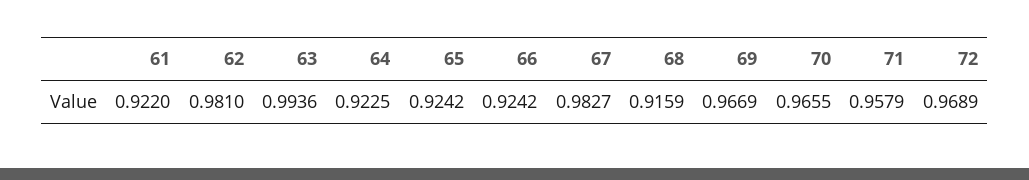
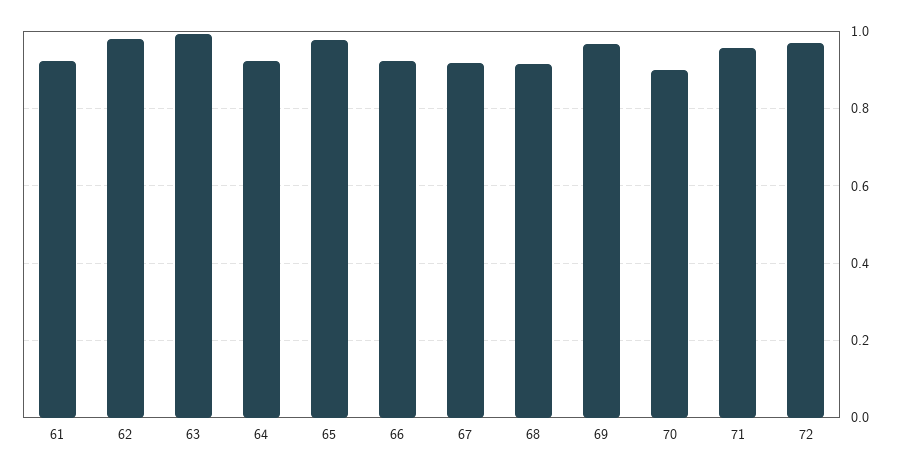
65: 0.9242 -> 0.98
67: 0.9827 -> 0.92
70: 0.9655 -> 0.9

